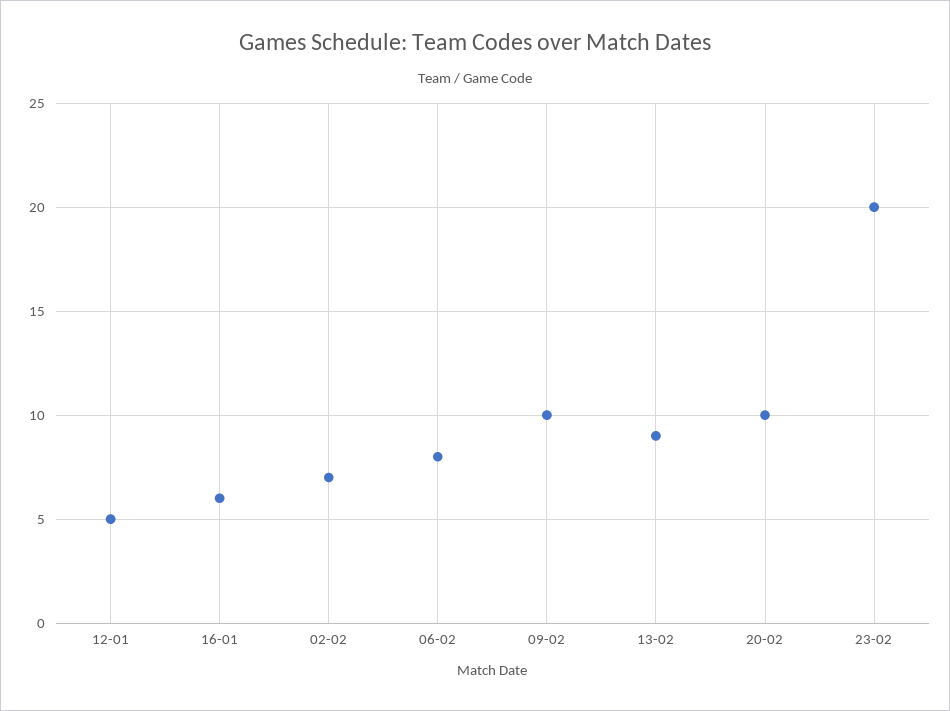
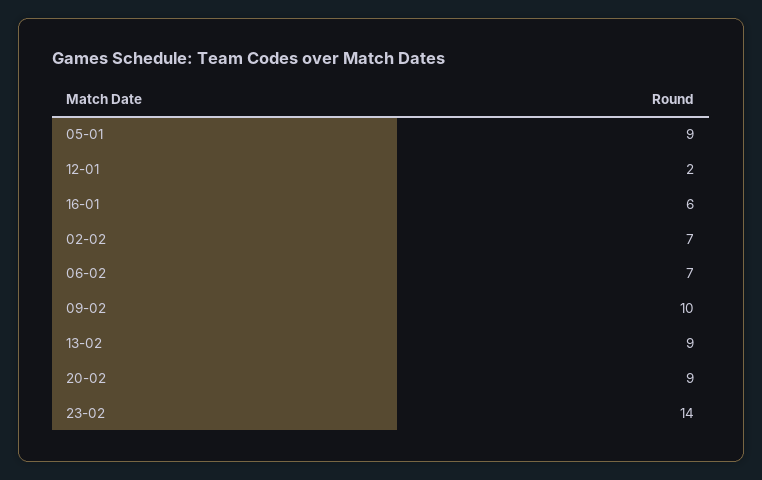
12-01: 5 -> 2
06-02: 8 -> 7
20-02: 10 -> 9
23-02: 20 -> 14
05-01: none -> 9

